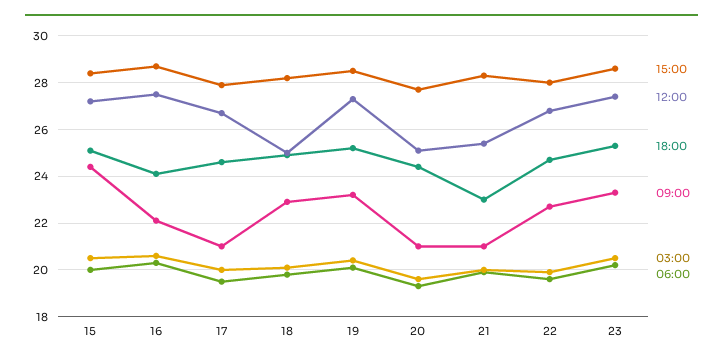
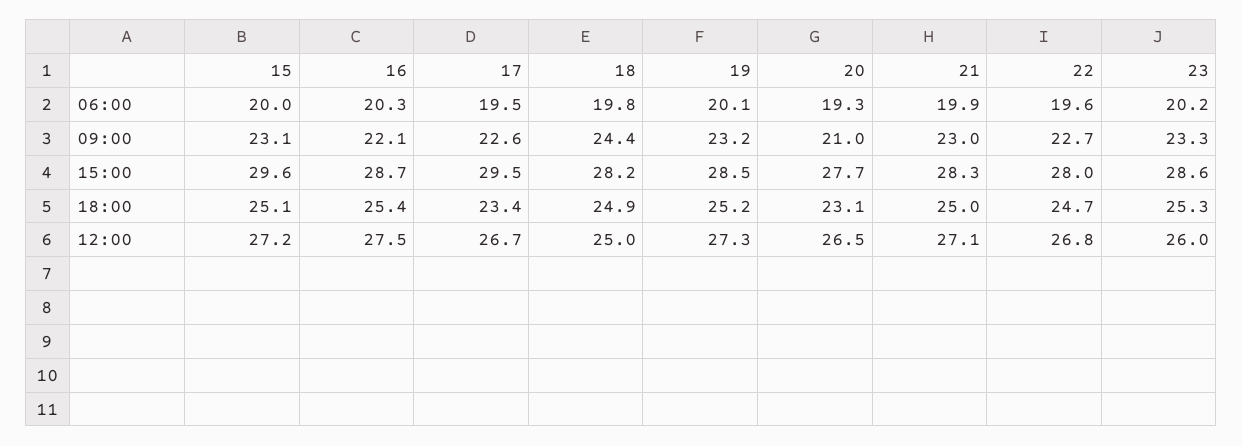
15:00, 15: 28.5 -> 29.6
09:00, 15: 24.5 -> 23.1
03:00, 15: 20.5 -> none
18:00, 16: 24 -> 25.4
03:00, 16: 20.5 -> none
15:00, 17: 28 -> 29.5
18:00, 17: 24.5 -> 23.4
09:00, 17: 21 -> 22.6
03:00, 17: 20 -> none
09:00, 18: 23 -> 24.4
03:00, 18: 20 -> none
03:00, 19: 20.5 -> none
12:00, 20: 25 -> 26.5
18:00, 20: 24.5 -> 23.1
03:00, 20: 19.5 -> none
12:00, 21: 25.5 -> 27.1
18:00, 21: 23 -> 25
09:00, 21: 21 -> 23
03:00, 21: 20 -> none
03:00, 22: 20 -> none
12:00, 23: 27.5 -> 26
03:00, 23: 20.5 -> none

